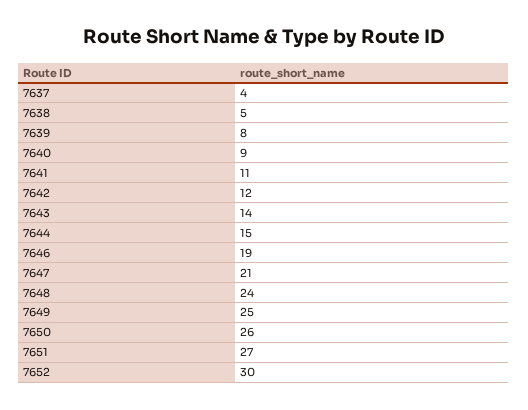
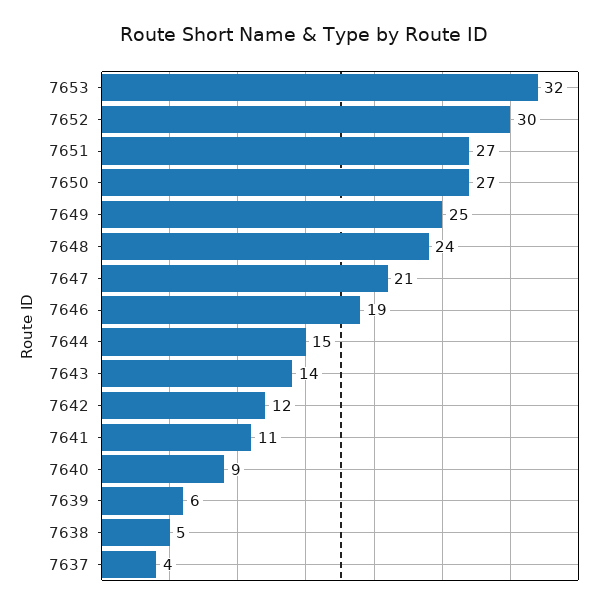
7639: 8 -> 6
7650: 26 -> 27
7653: none -> 32

